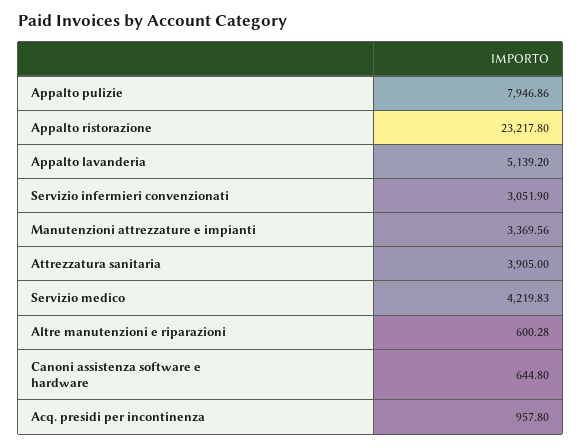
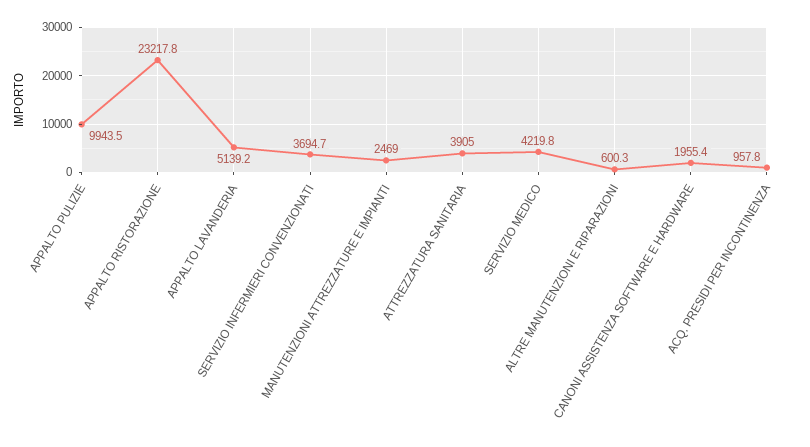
Appalto pulizie: 7946.86 -> 9943.5
Servizio infermieri convenzionati: 3051.9 -> 3694.7
Manutenzioni attrezzature e impianti: 3369.56 -> 2469
Canoni assistenza software e hardware: 644.8 -> 1955.4

